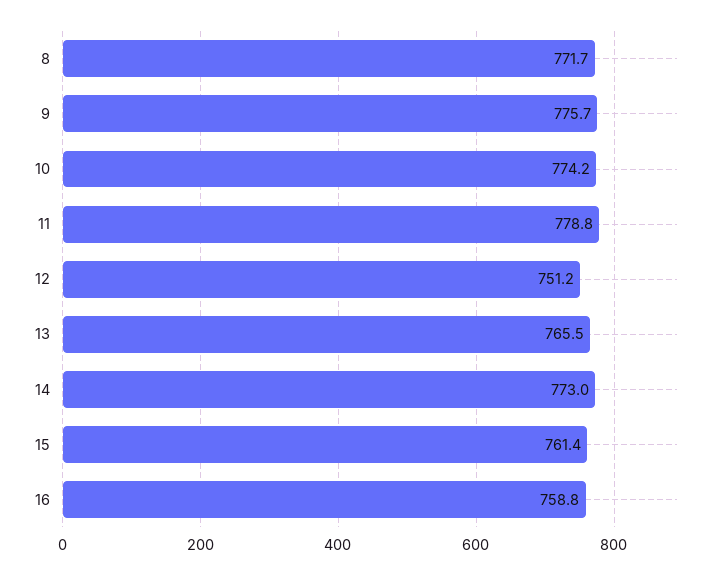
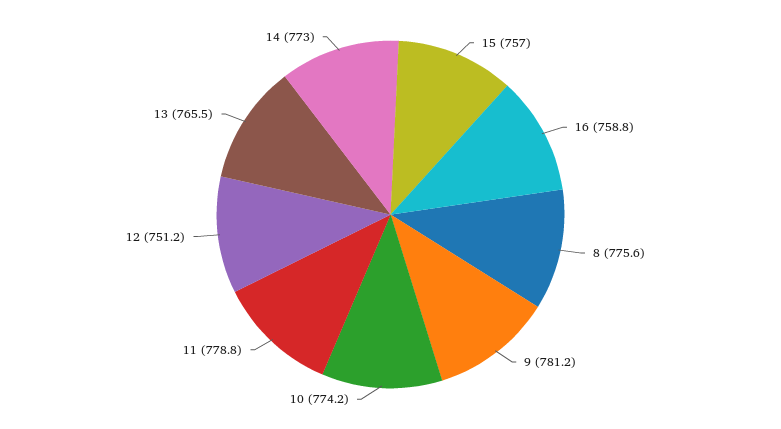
8: 771.7 -> 775.6
9: 775.7 -> 781.2
15: 761.4 -> 757

